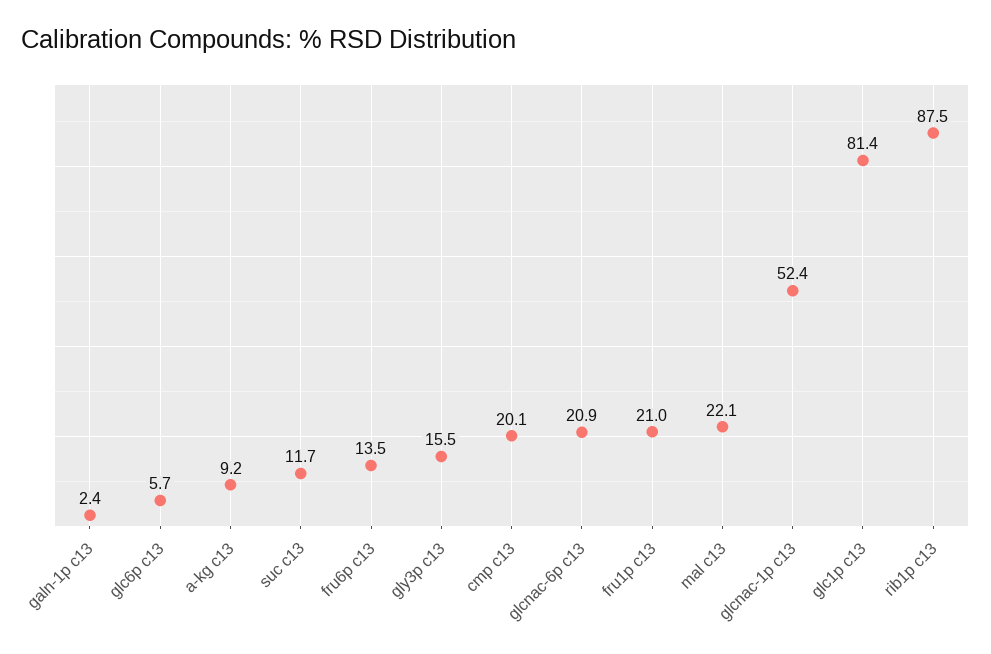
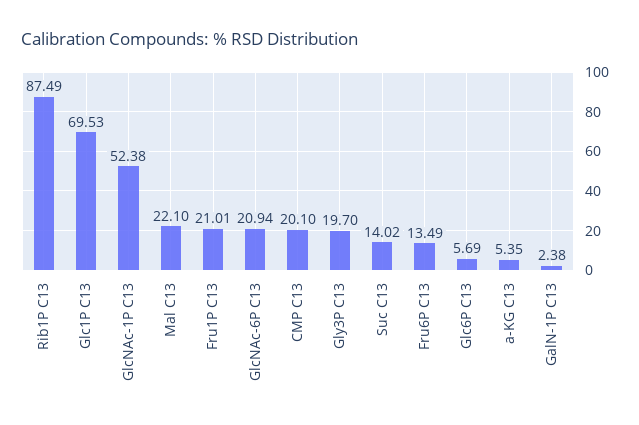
a-kg c13: 9.2 -> 5.35
suc c13: 11.7 -> 14.02
gly3p c13: 15.5 -> 19.7
glc1p c13: 81.4 -> 69.53

